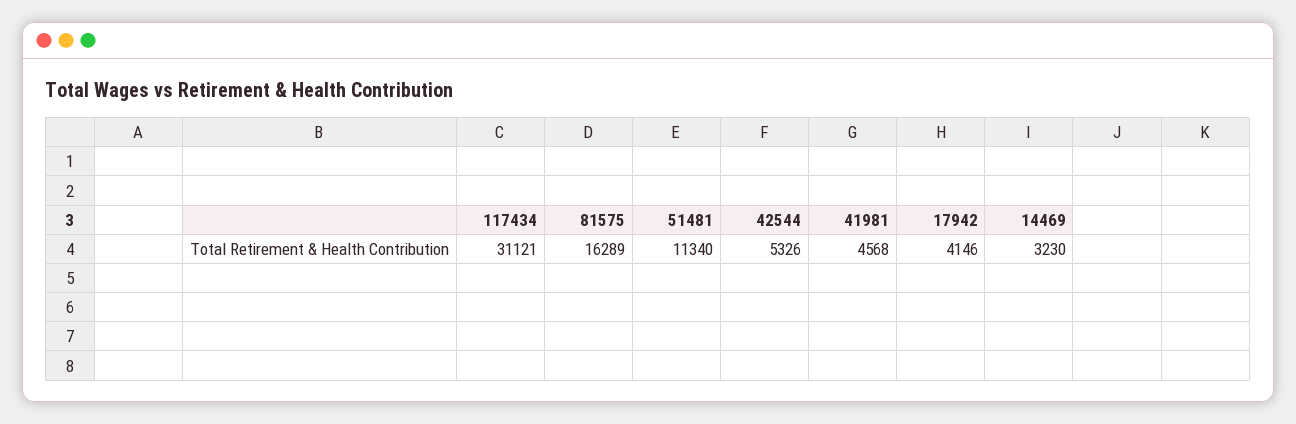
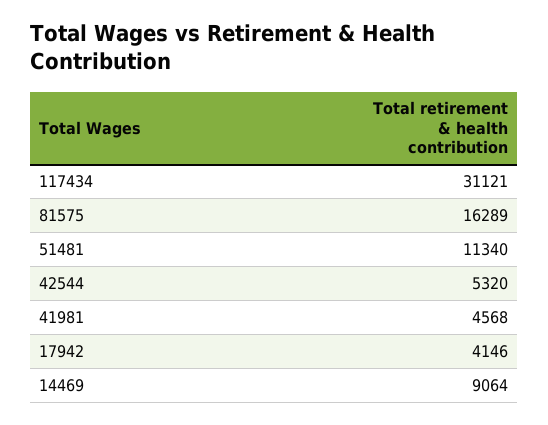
42544: 5326 -> 5320
14469: 3230 -> 9064

